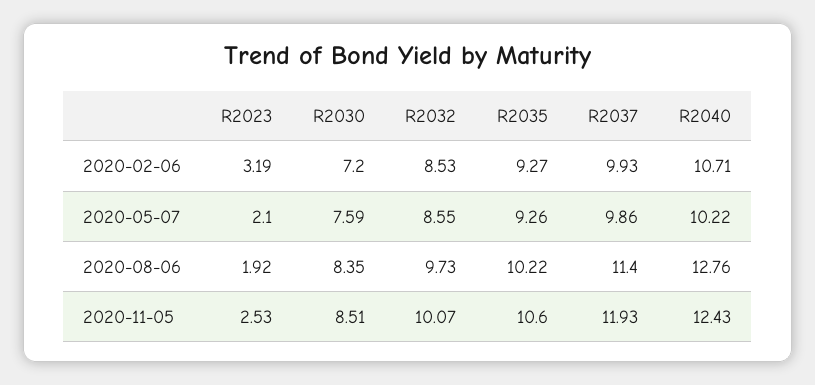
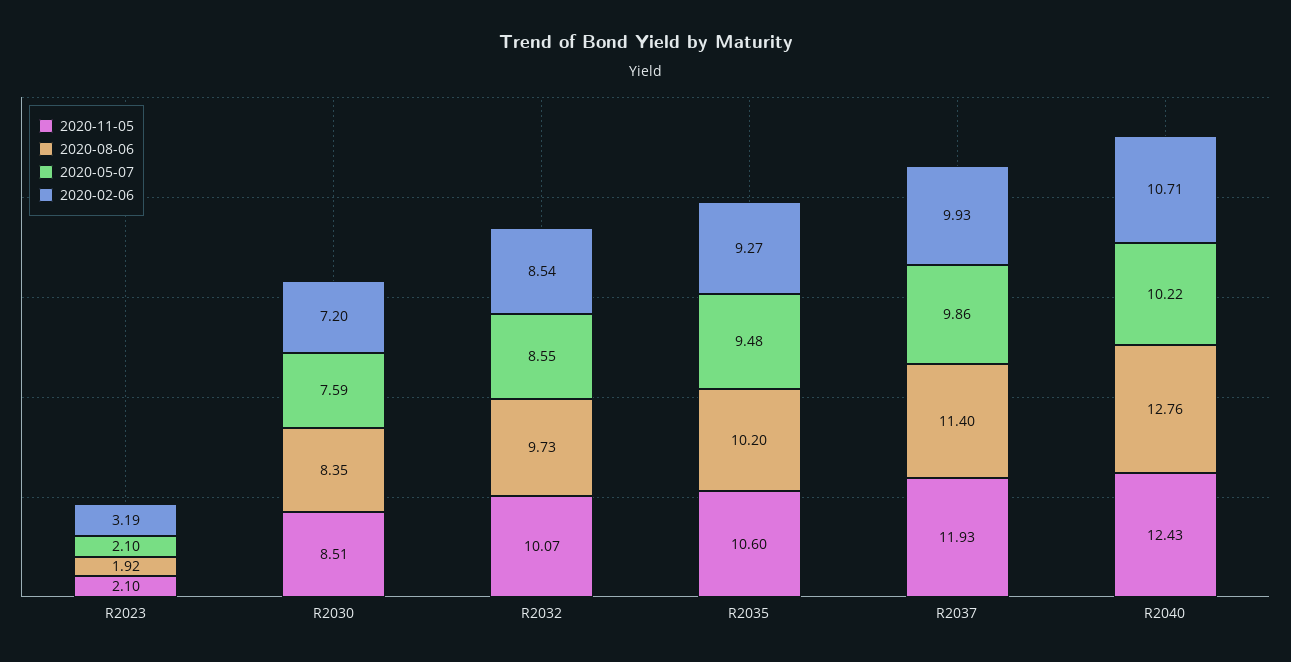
2020-02-06, R2032: 8.53 -> 8.54
2020-05-07, R2035: 9.26 -> 9.48
2020-08-06, R2035: 10.22 -> 10.2
2020-11-05, R2023: 2.53 -> 2.1

